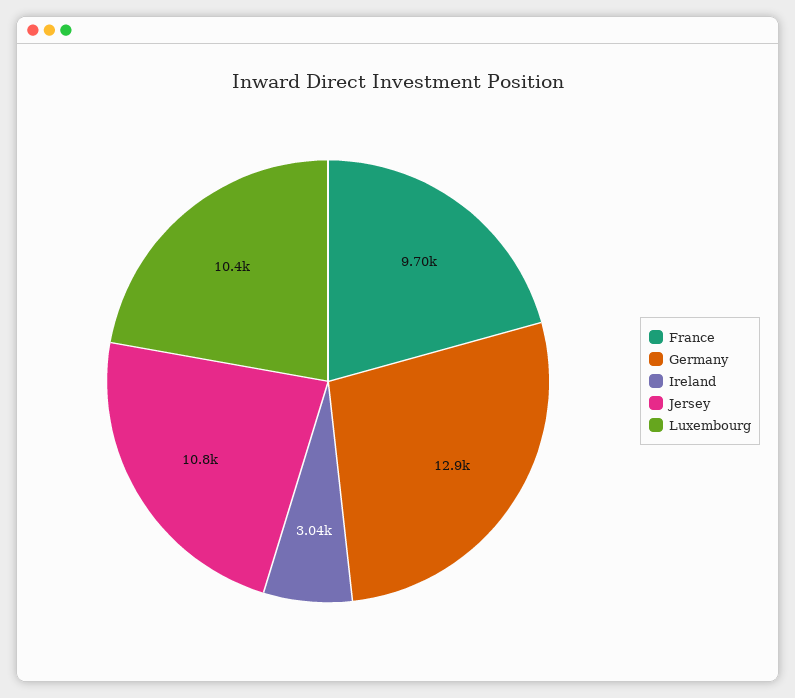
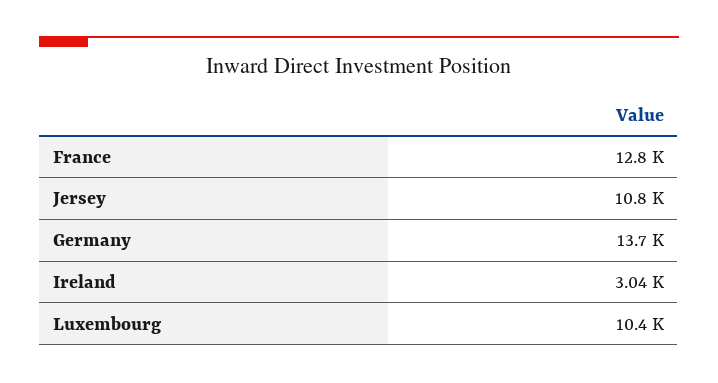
France: 9700 -> 12800
Germany: 12900 -> 13700

